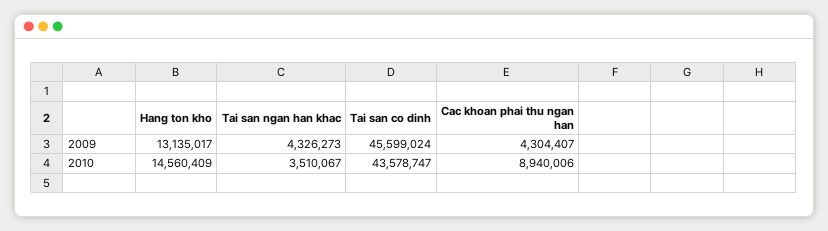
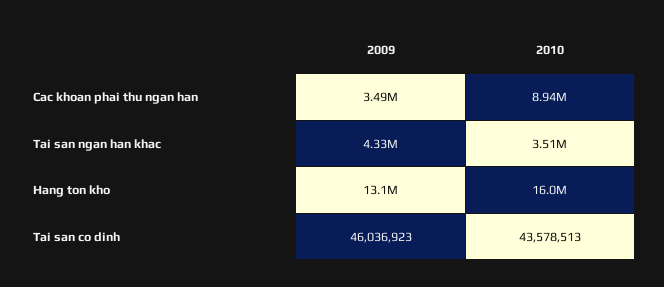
Tai san co dinh, 2009: 45599024 -> 46036923
Cac khoan phai thu ngan han, 2009: 4304407 -> 3490000
Hang ton kho, 2010: 14560409 -> 16000000
Tai san co dinh, 2010: 43578747 -> 43578513

